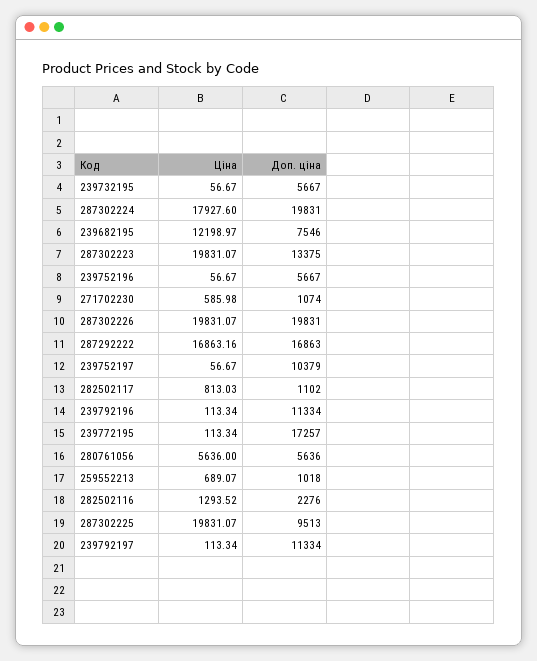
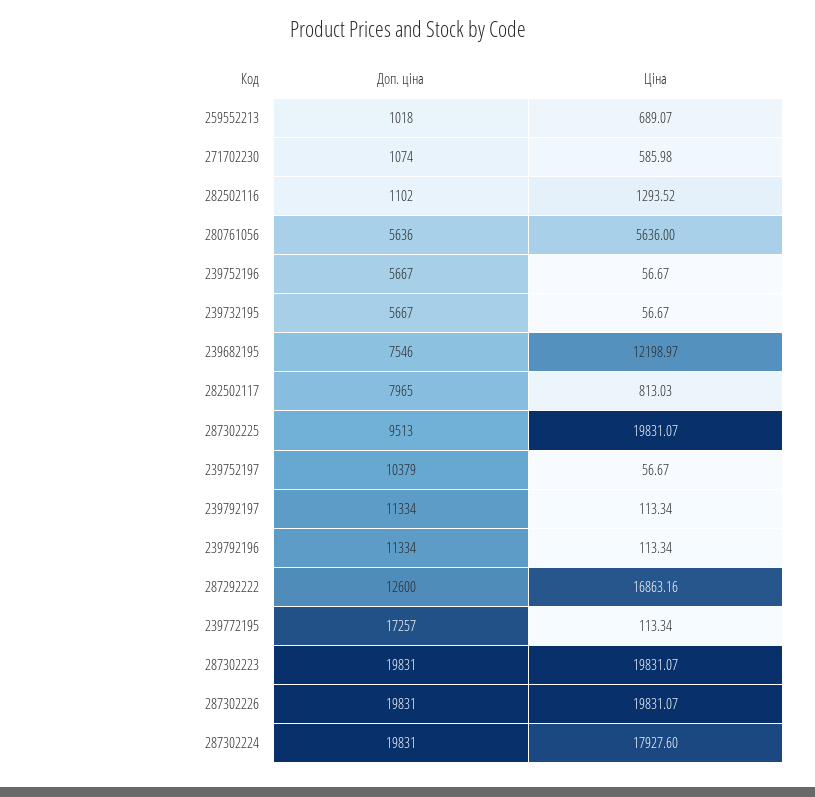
Доп. ціна, 287302223: 13375 -> 19831
Доп. ціна, 287292222: 16863 -> 12600
Доп. ціна, 282502117: 1102 -> 7965
Доп. ціна, 282502116: 2276 -> 1102

